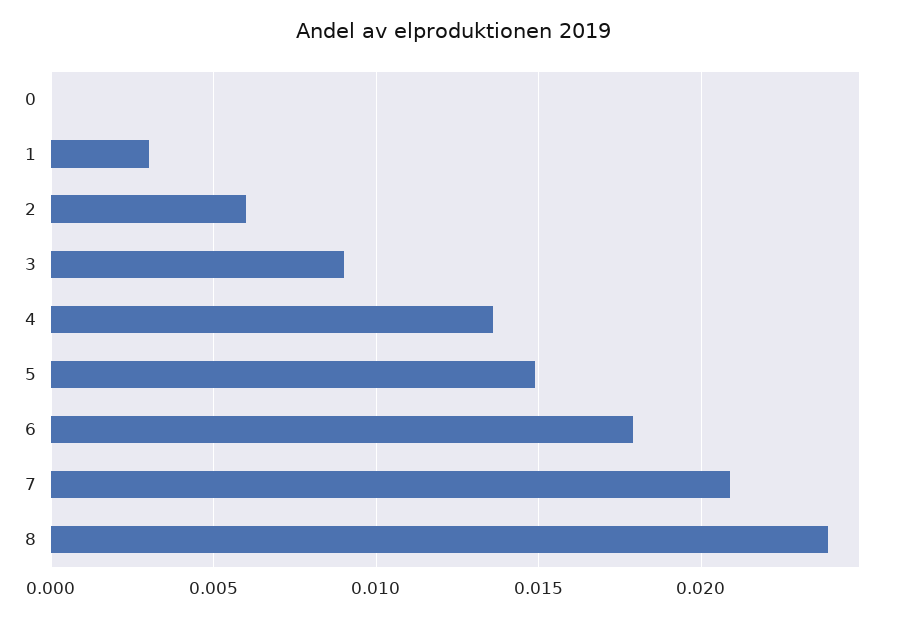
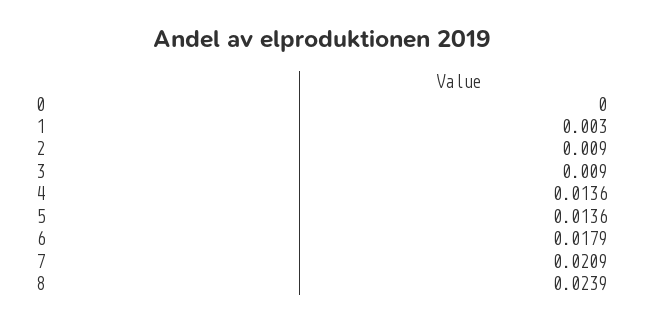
2: 0.006 -> 0.009
5: 0.015 -> 0.0136

